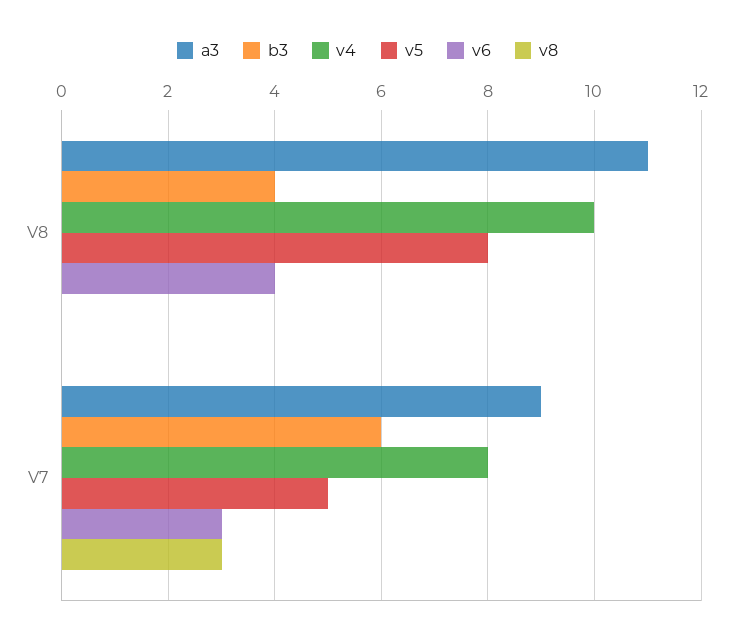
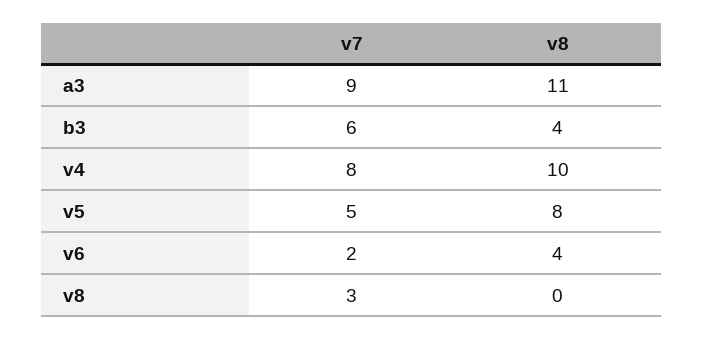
v6, V7: 3 -> 2

